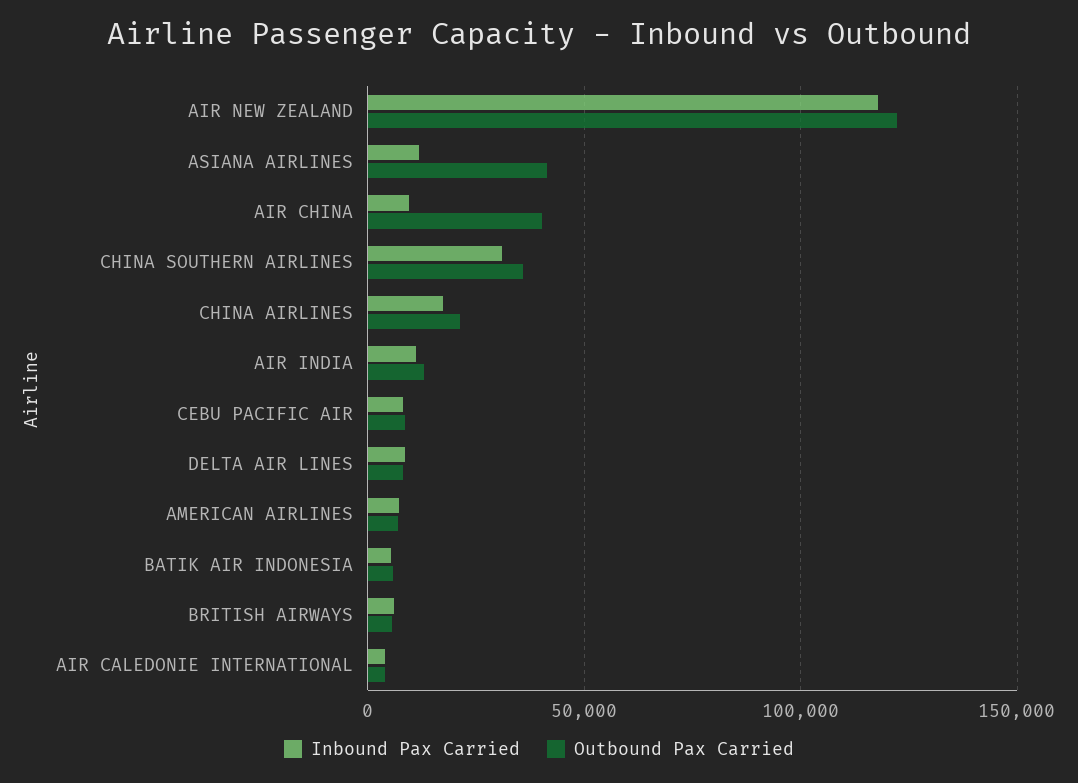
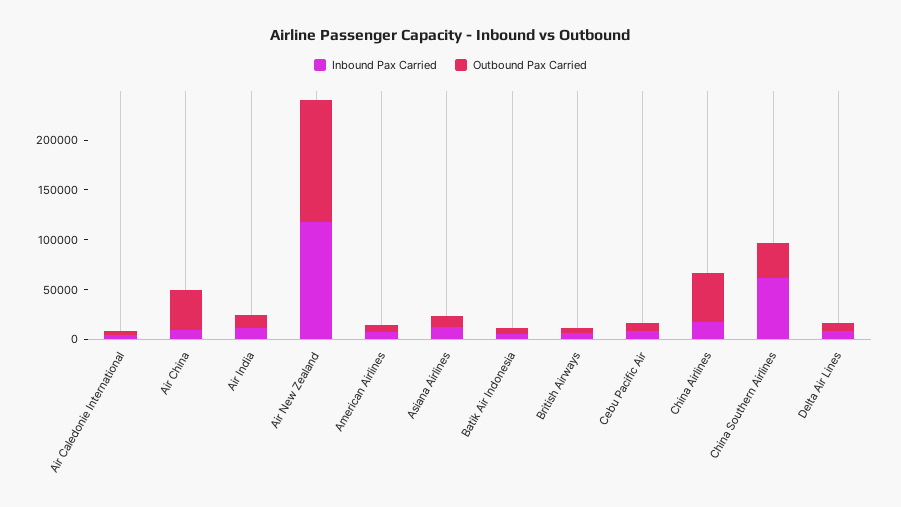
Outbound Pax Carried, ASIANA AIRLINES: 40000 -> 10000
Inbound Pax Carried, CHINA SOUTHERN AIRLINES: 30000 -> 60000
Outbound Pax Carried, CHINA AIRLINES: 20000 -> 50000

